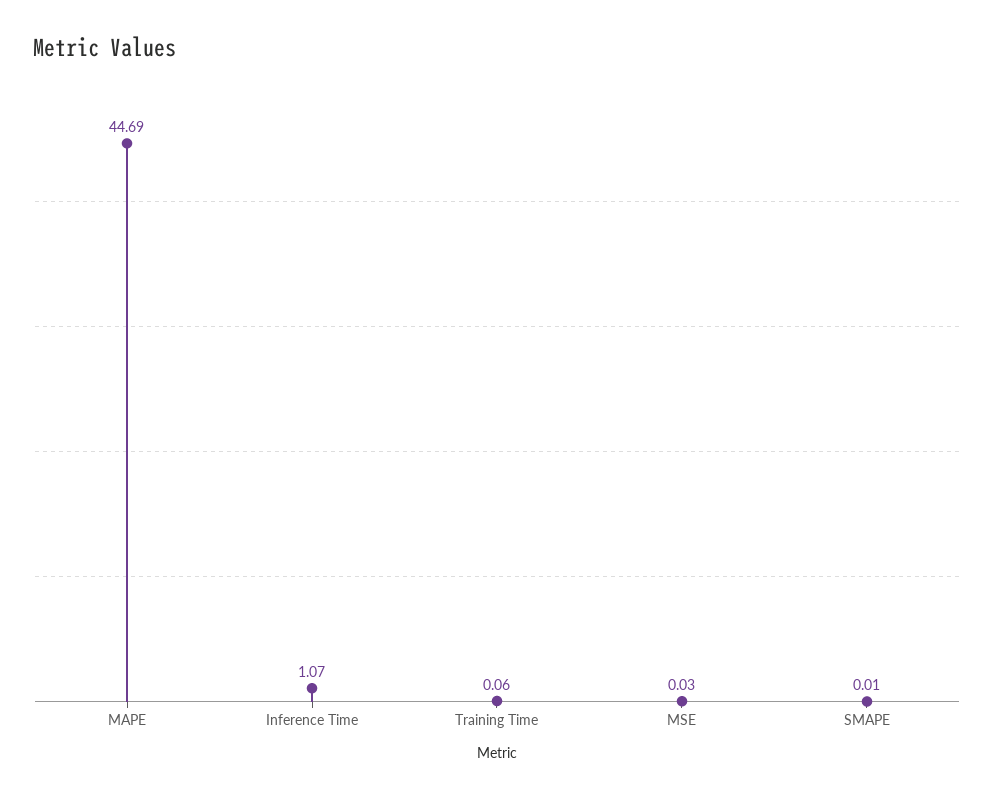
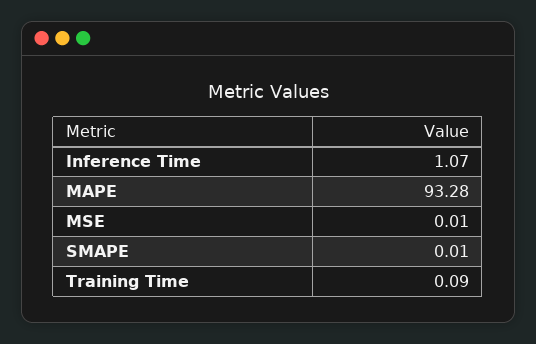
MAPE: 44.69 -> 93.28
Training Time: 0.06 -> 0.09
MSE: 0.03 -> 0.01

